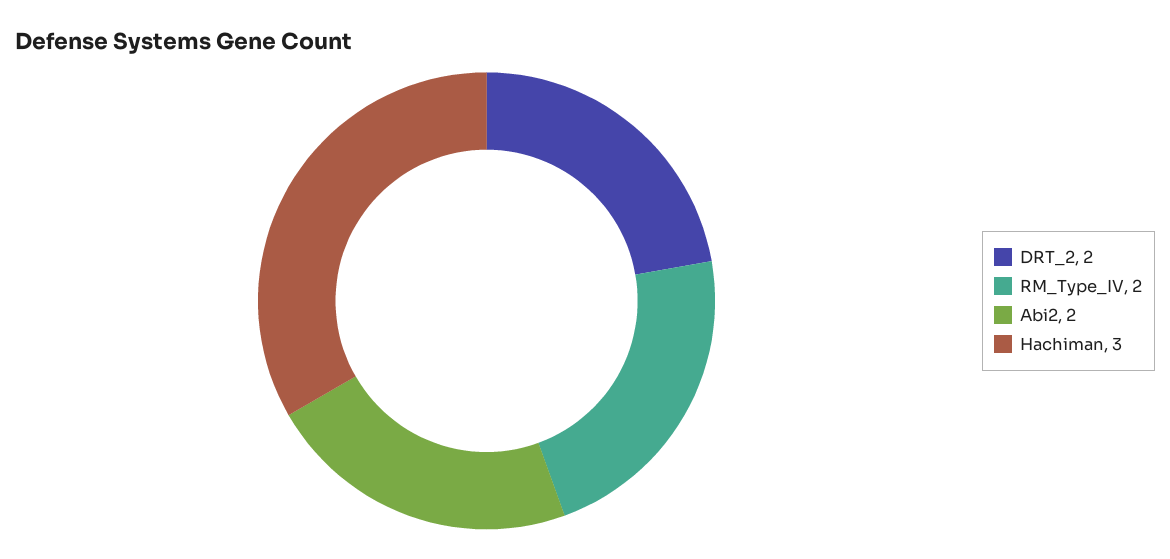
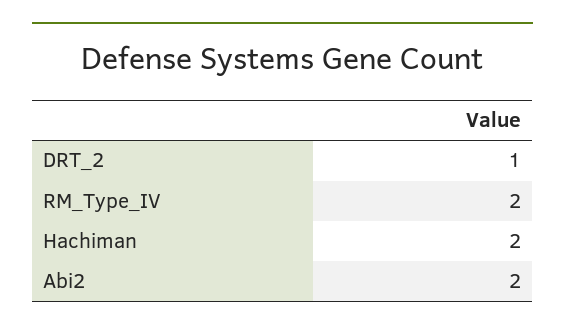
DRT_2: 2 -> 1
Hachiman: 3 -> 2

